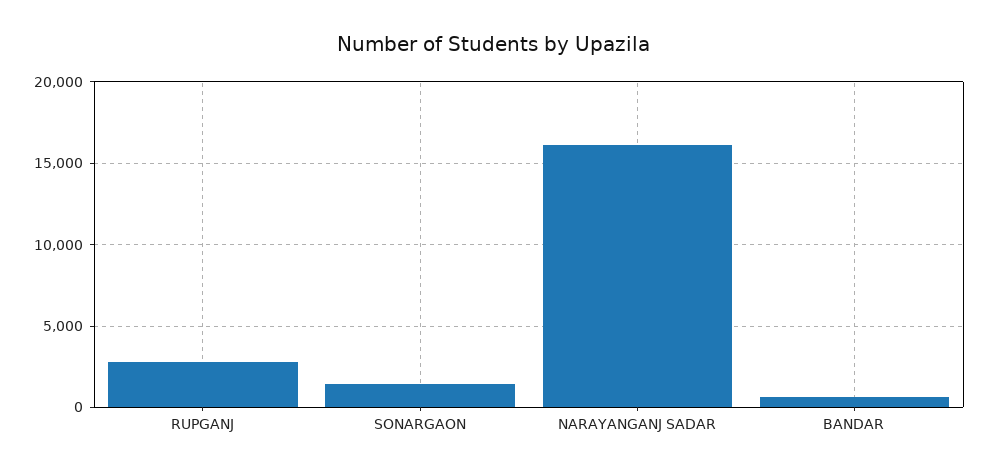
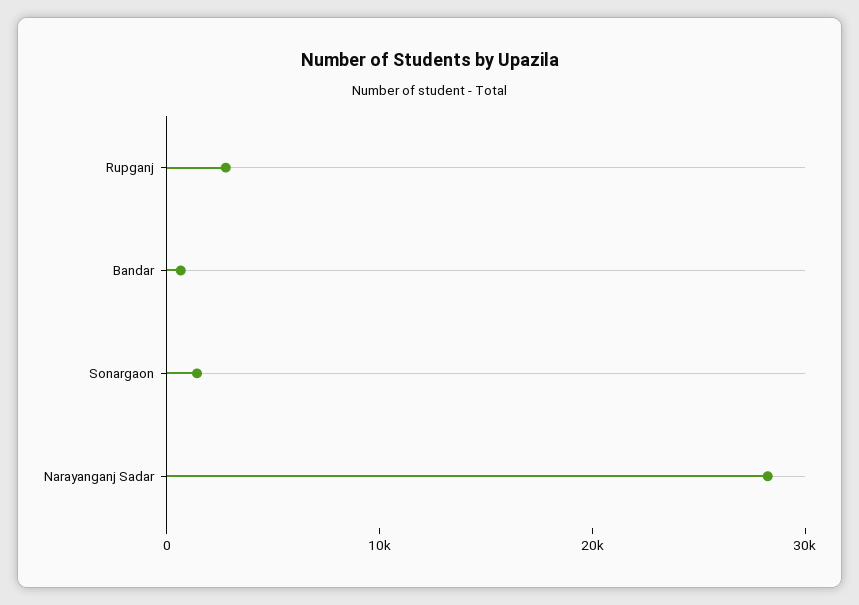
NARAYANGANJ SADAR: 16000 -> 28000

